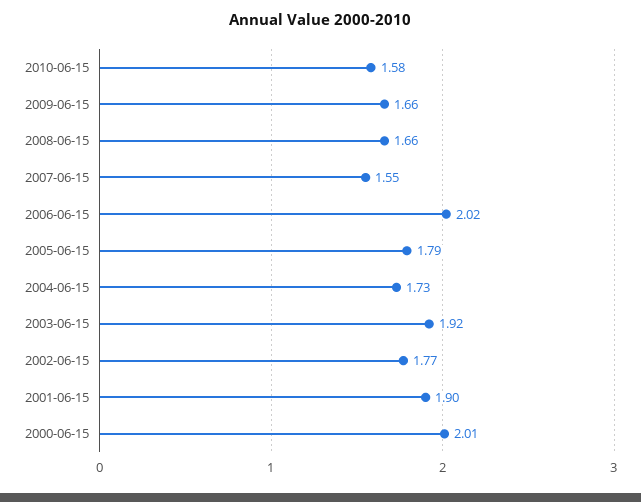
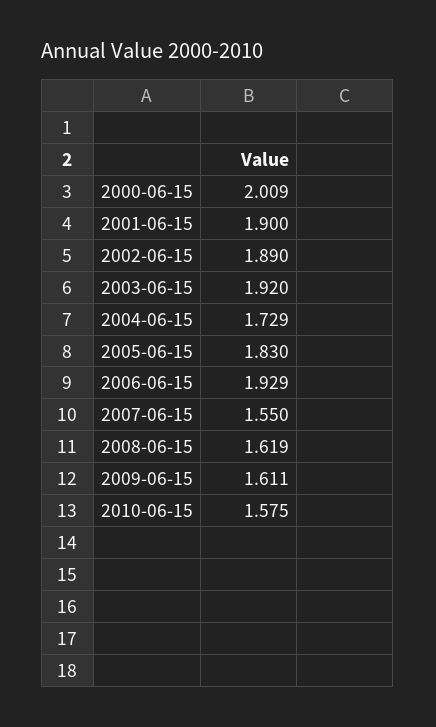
2009-06-15: 1.66 -> 1.611
2008-06-15: 1.66 -> 1.619
2006-06-15: 2.02 -> 1.929
2005-06-15: 1.79 -> 1.83
2002-06-15: 1.77 -> 1.89

